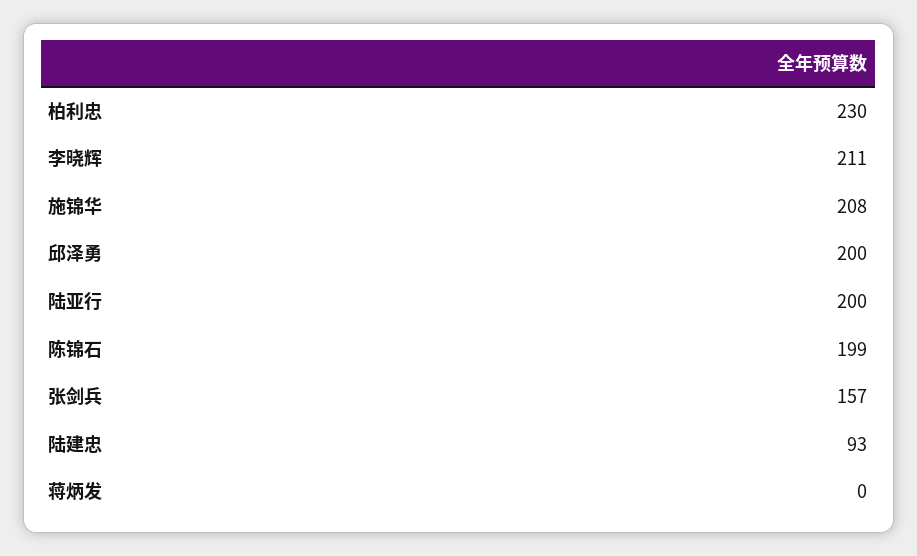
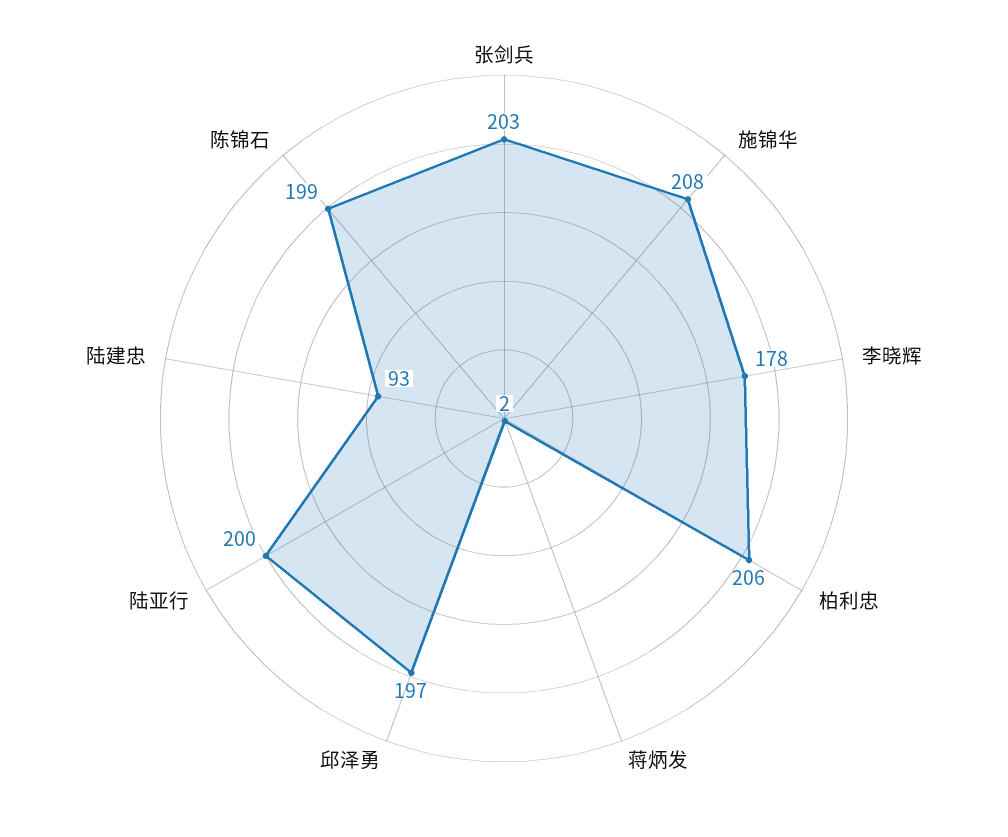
柏利忠: 230 -> 206
李晓辉: 211 -> 178
邱泽勇: 200 -> 197
张剑兵: 157 -> 203
蒋炳发: 0 -> 2

